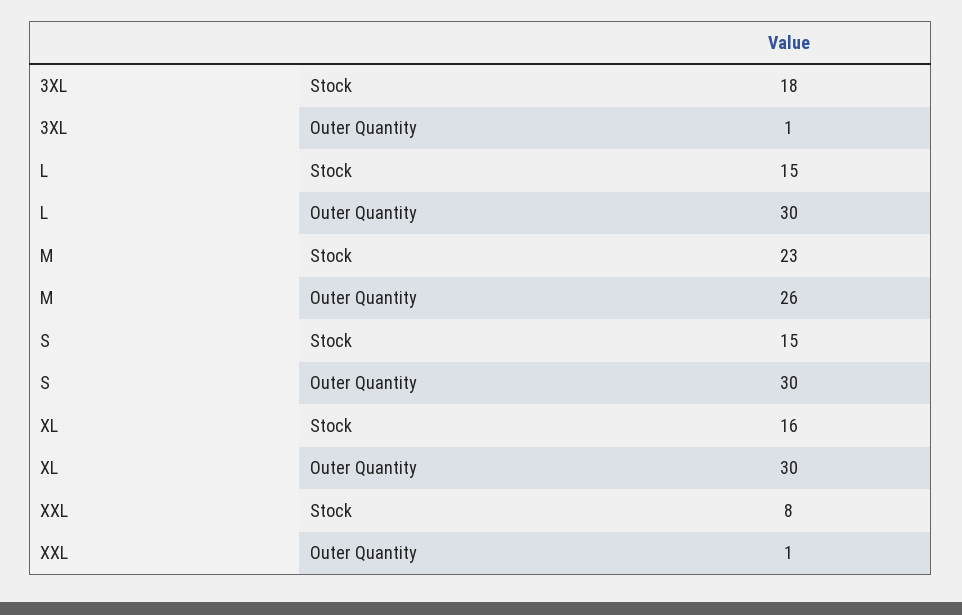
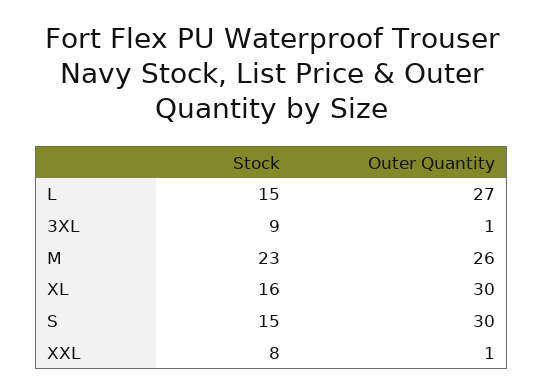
3XL, Stock: 18 -> 9
L, Outer Quantity: 30 -> 27

